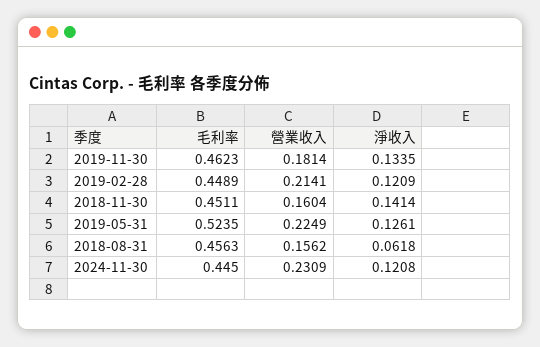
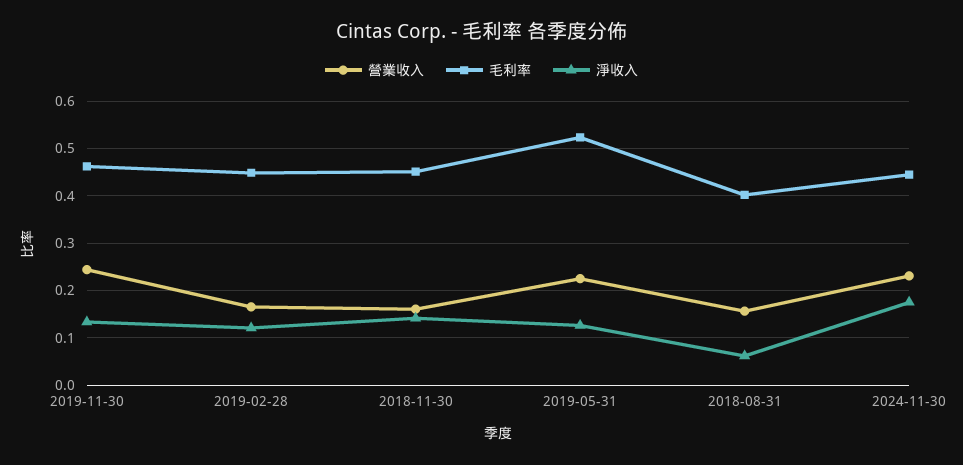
營業收入, 2019-11-30: 0.1814 -> 0.24
營業收入, 2019-02-28: 0.2141 -> 0.16
毛利率, 2018-08-31: 0.4563 -> 0.4
淨收入, 2024-11-30: 0.1208 -> 0.18

